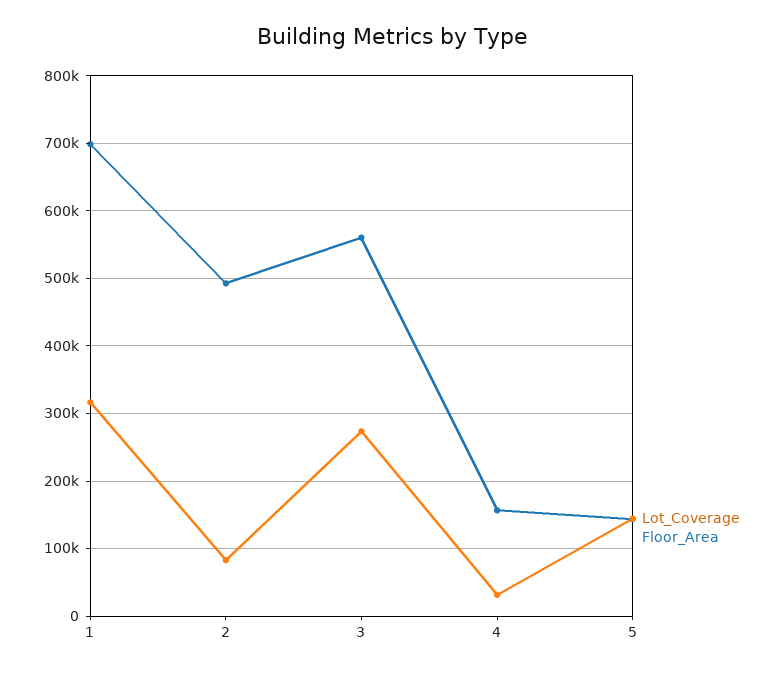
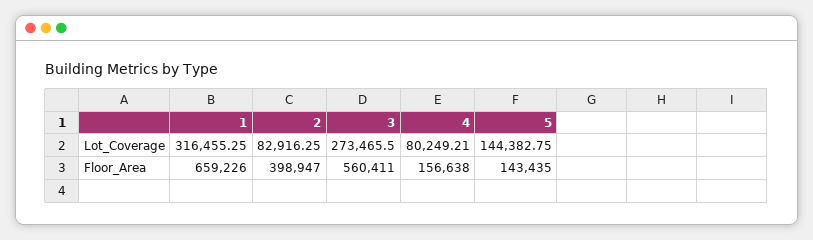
Floor_Area, 1: 700000 -> 659226
Floor_Area, 2: 490000 -> 398947
Lot_Coverage, 4: 30000 -> 80249.21

